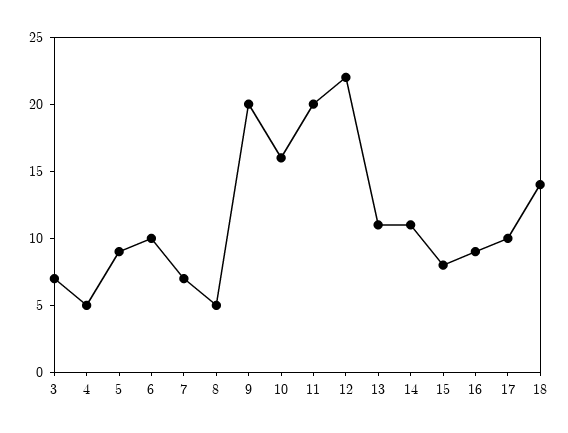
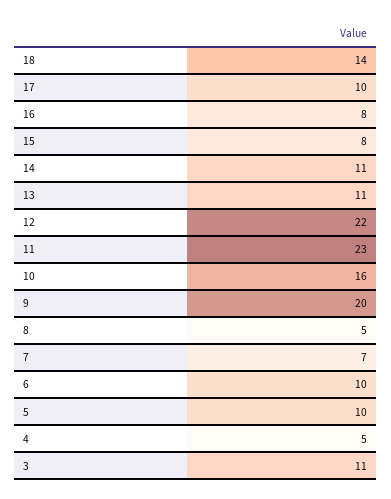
3: 7 -> 11
5: 9 -> 10
11: 20 -> 23
16: 9 -> 8

